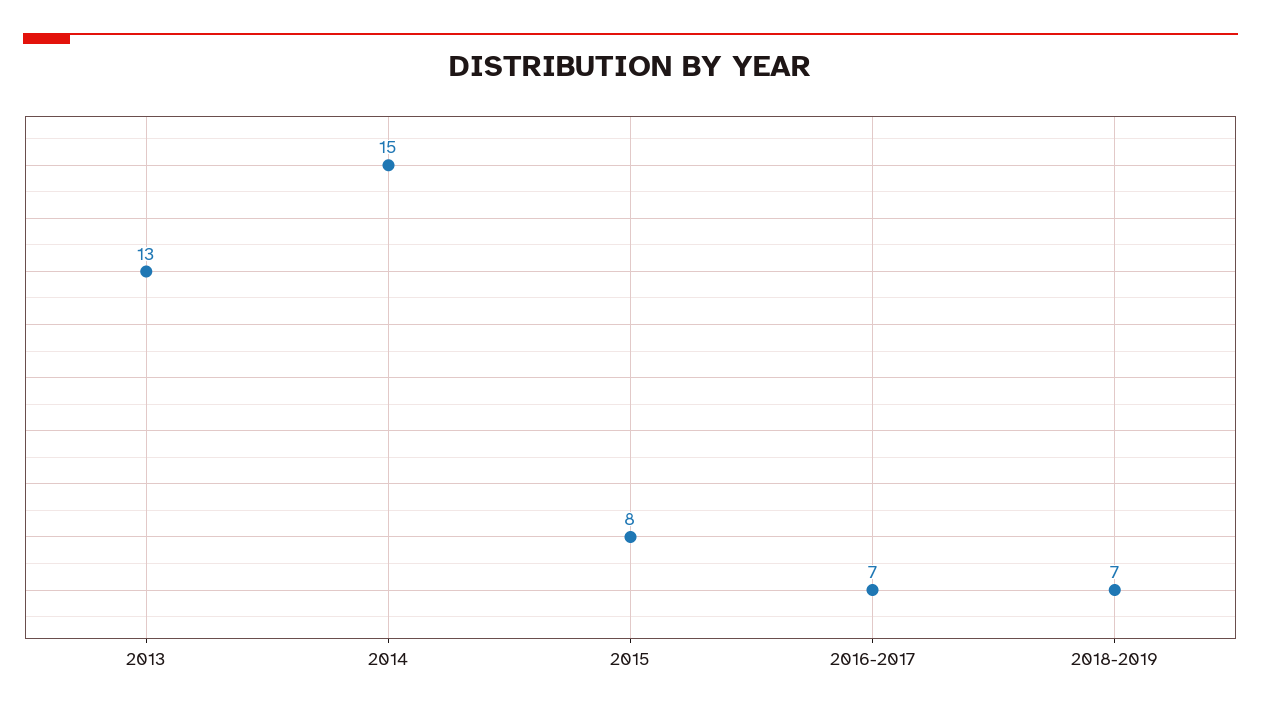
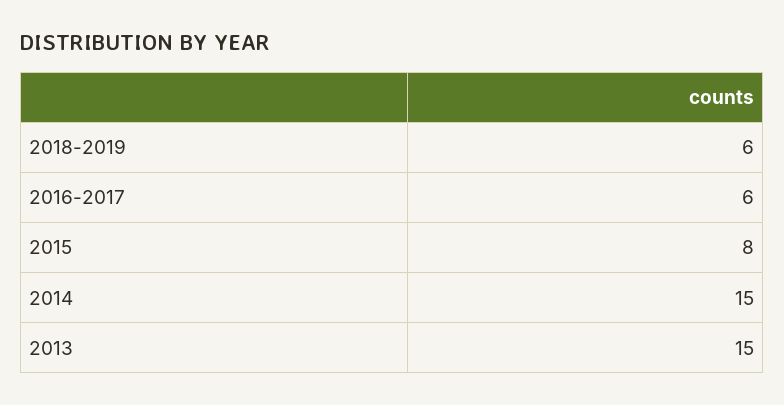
2013: 13 -> 15
2016-2017: 7 -> 6
2018-2019: 7 -> 6

